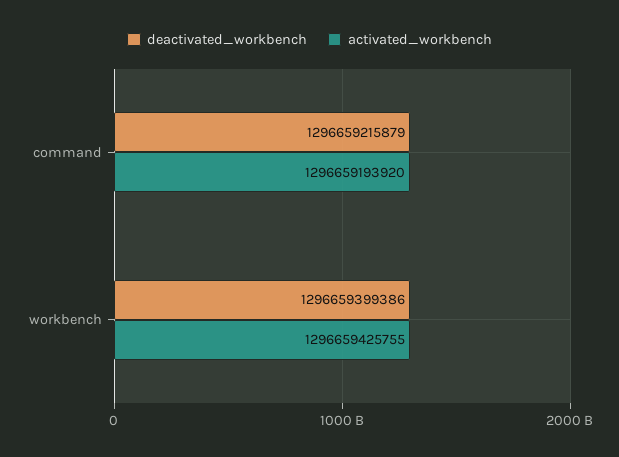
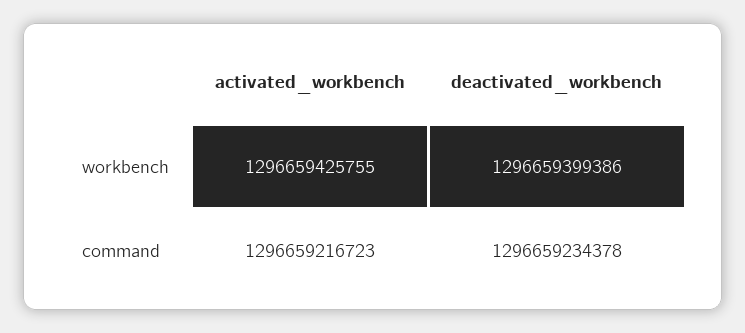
deactivated_workbench, command: 1296659215879 -> 1296659234378
activated_workbench, command: 1296659193920 -> 1296659216723

